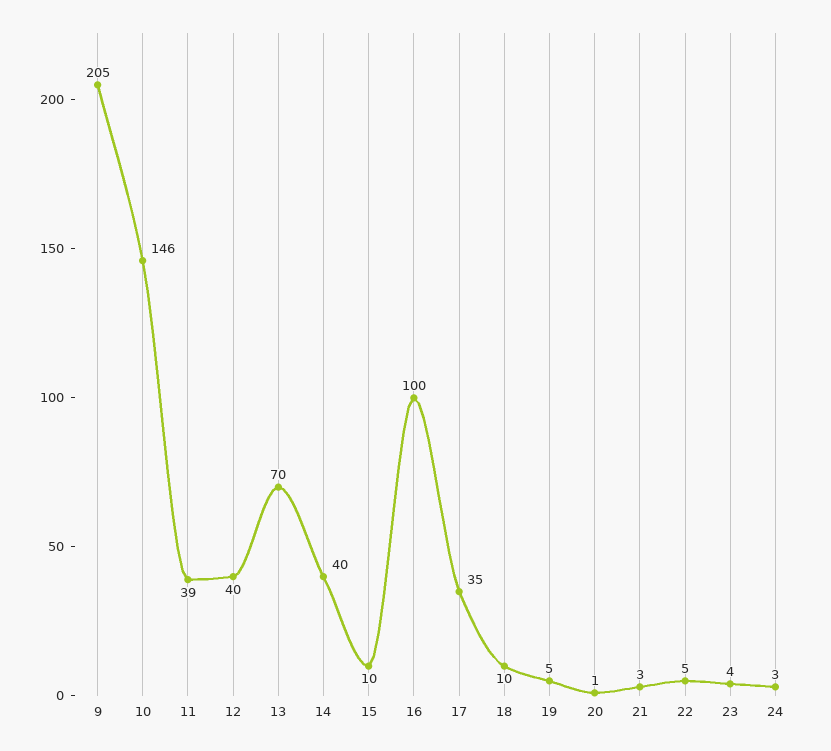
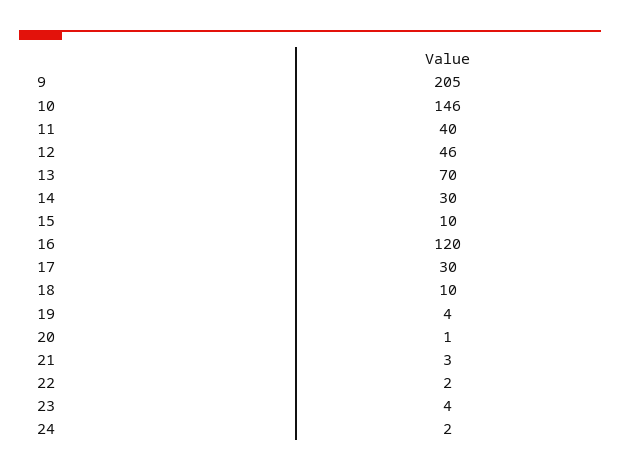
11: 39 -> 40
12: 40 -> 46
14: 40 -> 30
16: 100 -> 120
17: 35 -> 30
19: 5 -> 4
22: 5 -> 2
24: 3 -> 2

